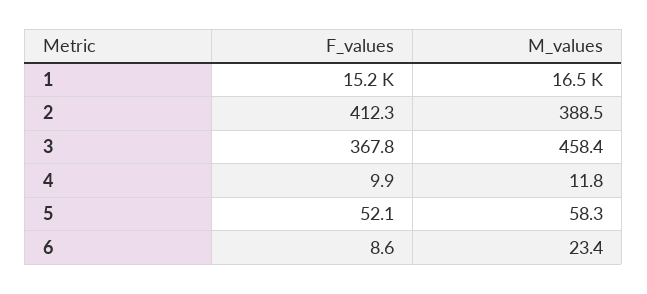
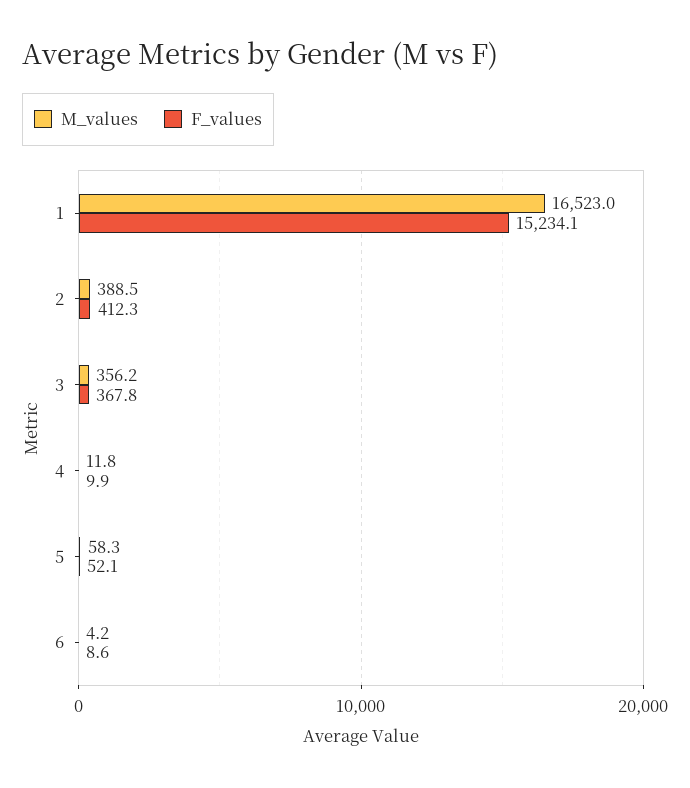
M_values, 3: 458.4 -> 356.2
M_values, 6: 23.4 -> 4.2

